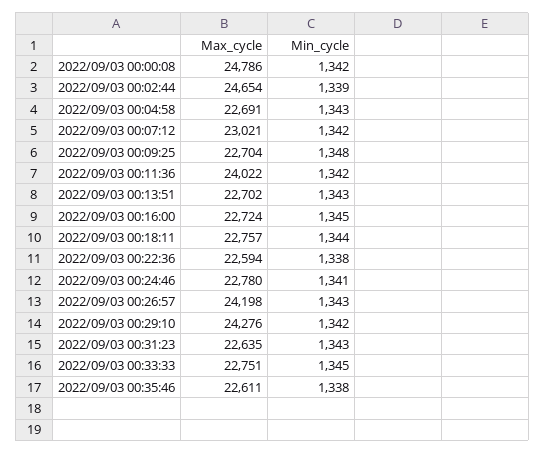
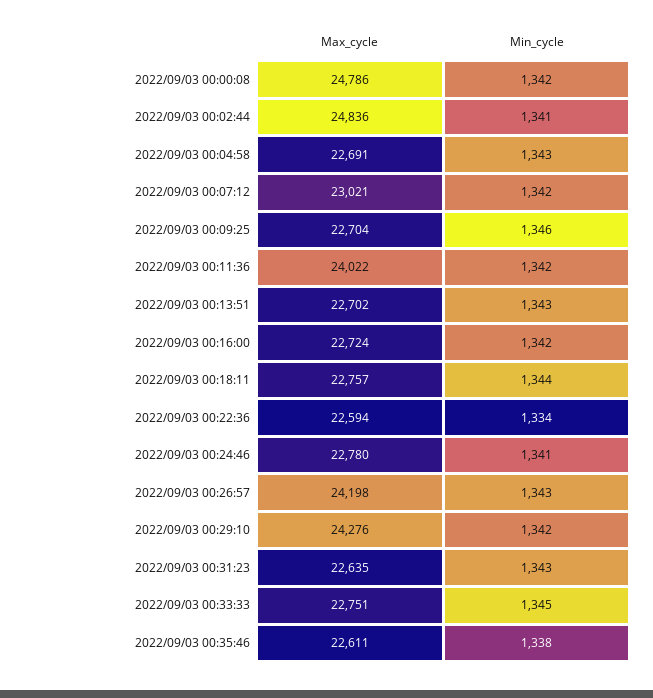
Max_cycle, 2022/09/03 00:02:44: 24654 -> 24836
Min_cycle, 2022/09/03 00:02:44: 1339 -> 1341
Min_cycle, 2022/09/03 00:09:25: 1348 -> 1346
Min_cycle, 2022/09/03 00:16:00: 1345 -> 1342
Min_cycle, 2022/09/03 00:22:36: 1338 -> 1334

